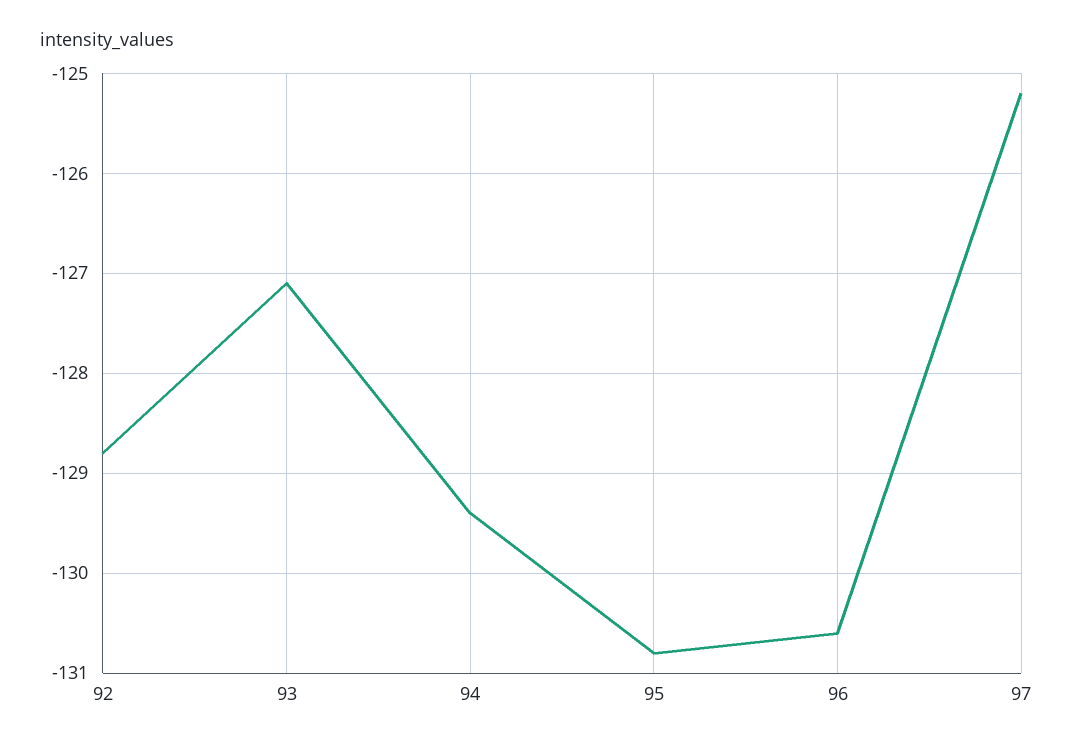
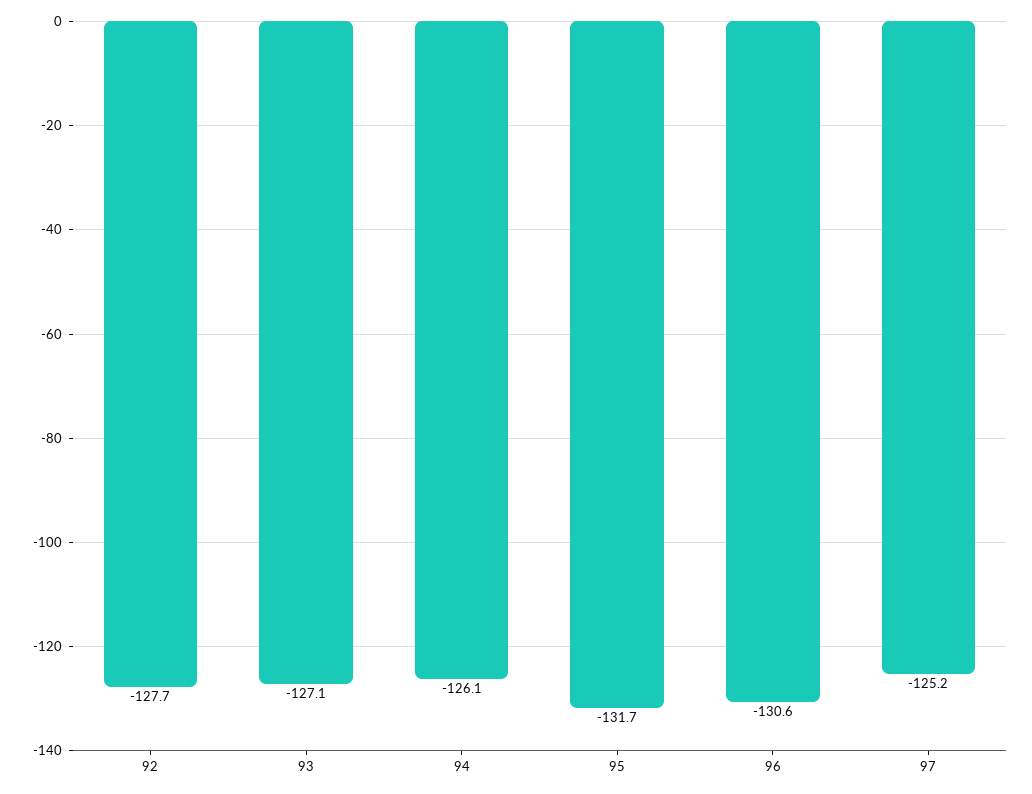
92: -128.8 -> -127.7
94: -129.4 -> -126.1
95: -130.8 -> -131.7

